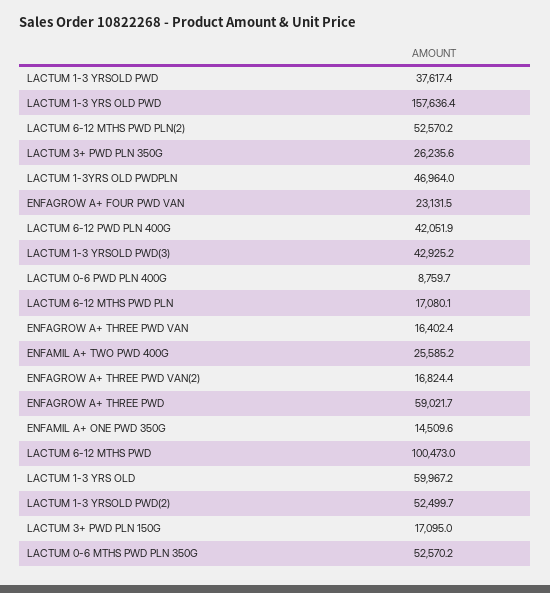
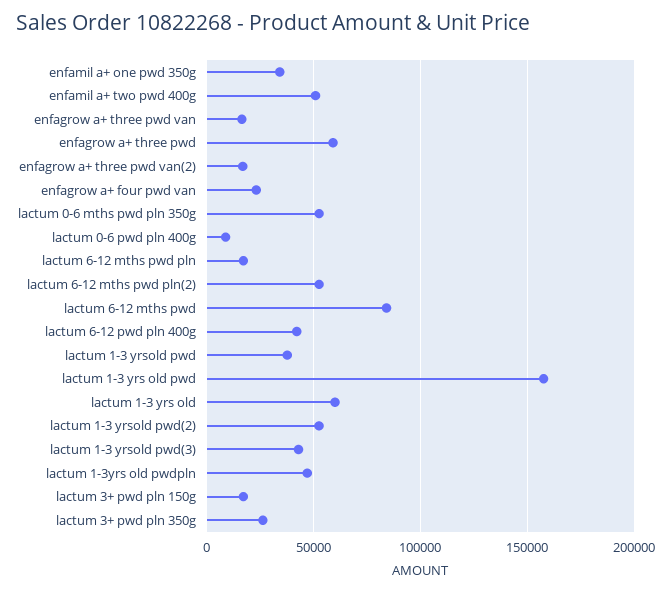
ENFAMIL A+ TWO PWD 400G: 25585.2 -> 50000
ENFAMIL A+ ONE PWD 350G: 14509.6 -> 35000
LACTUM 6-12 MTHS PWD: 100473 -> 85000

